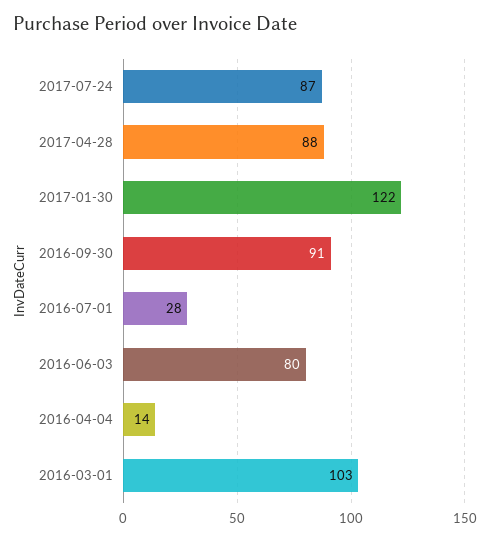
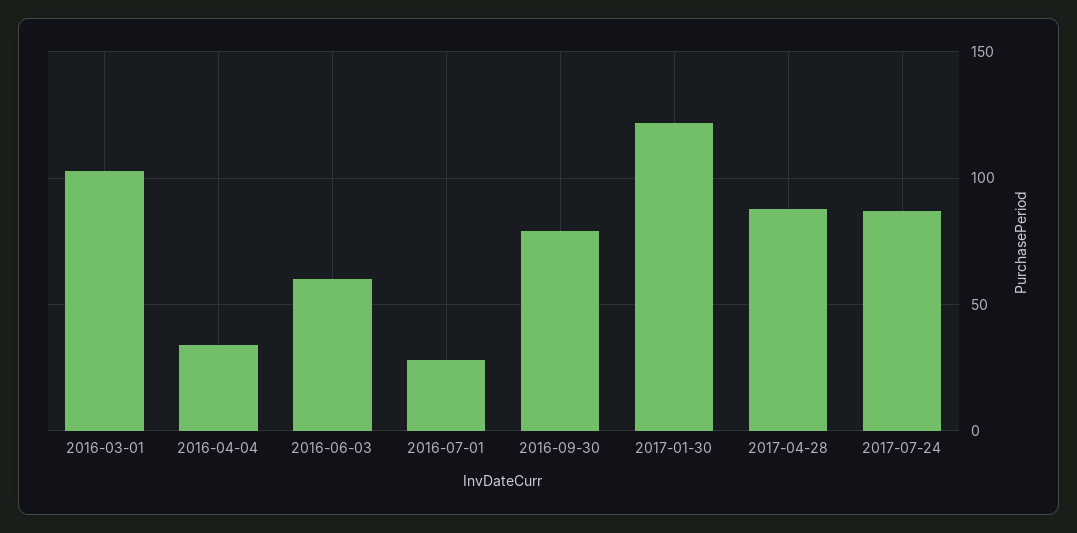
2016-09-30: 91 -> 80
2016-06-03: 80 -> 60
2016-04-04: 14 -> 35

